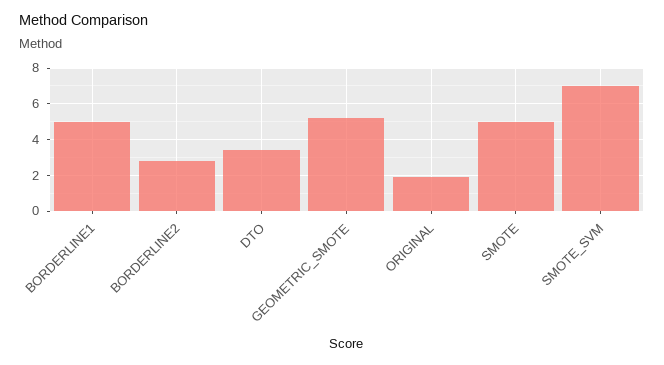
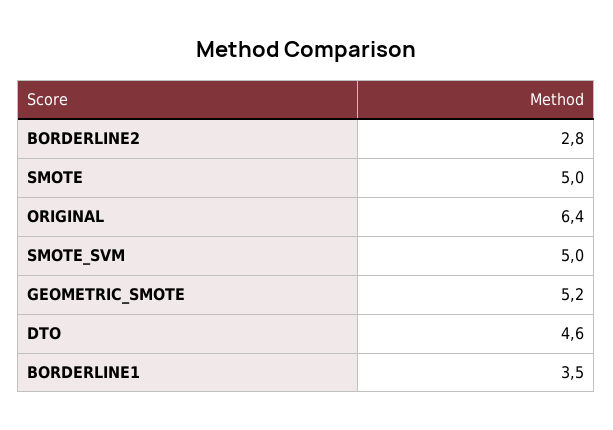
BORDERLINE1: 5 -> 3.5
DTO: 3.5 -> 4.6
ORIGINAL: 2 -> 6.4
SMOTE_SVM: 7 -> 5

